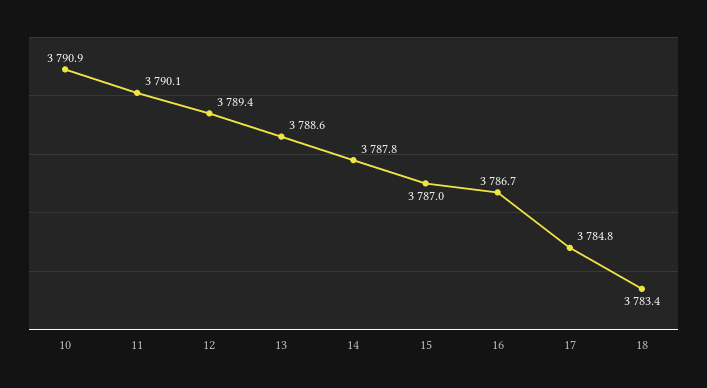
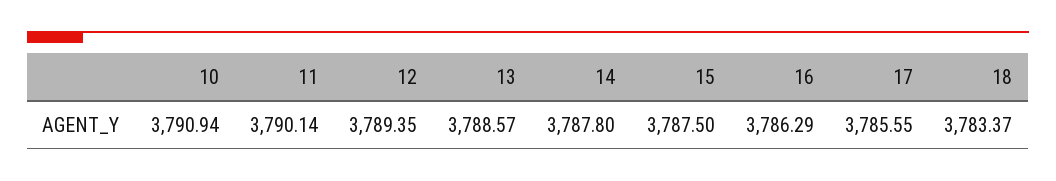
15: 3787 -> 3787.5
16: 3786.7 -> 3786.29
17: 3784.8 -> 3785.55

